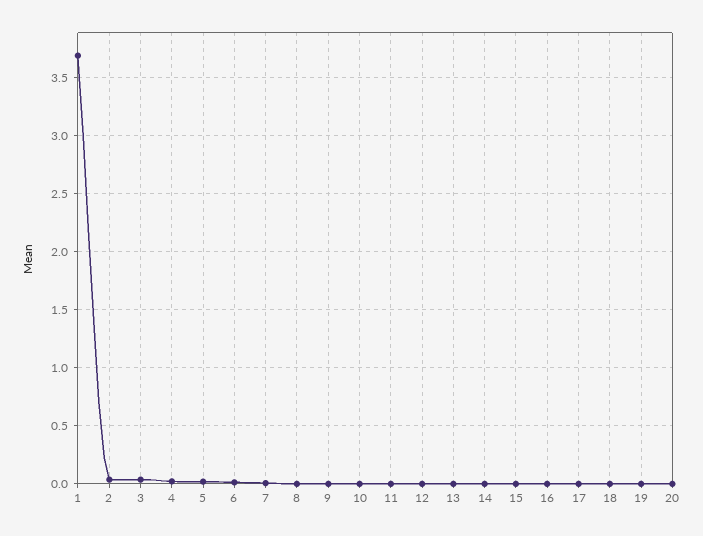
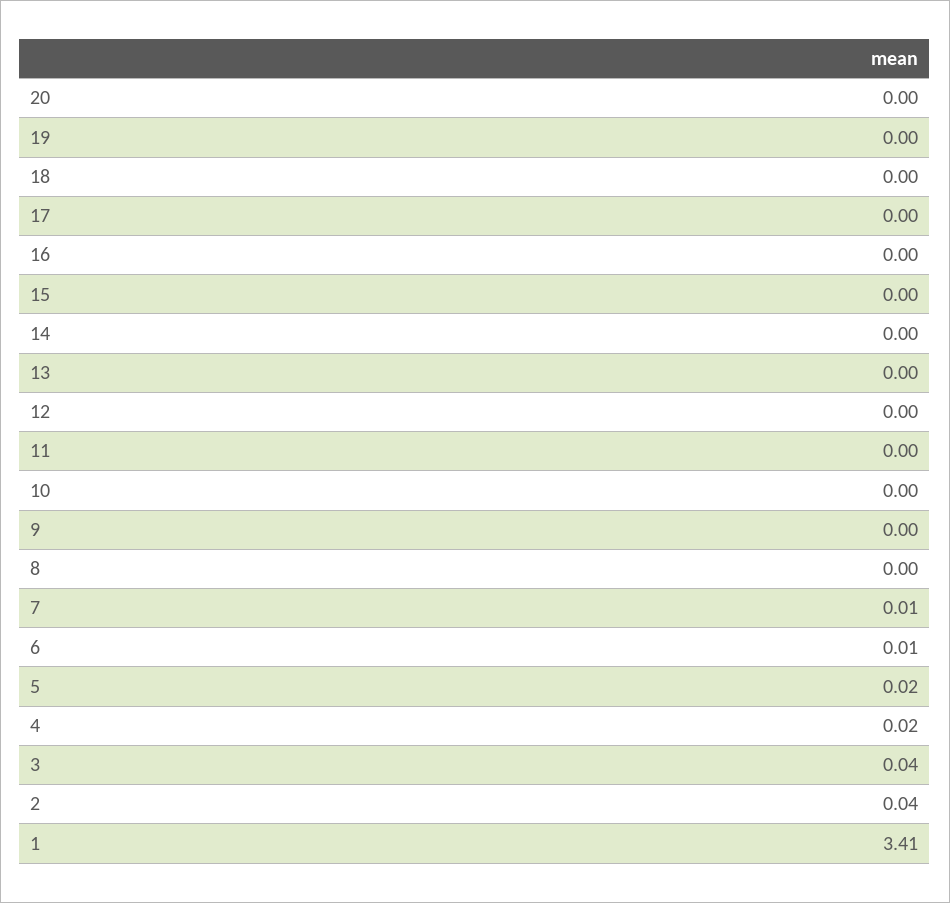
1: 3.7 -> 3.41

